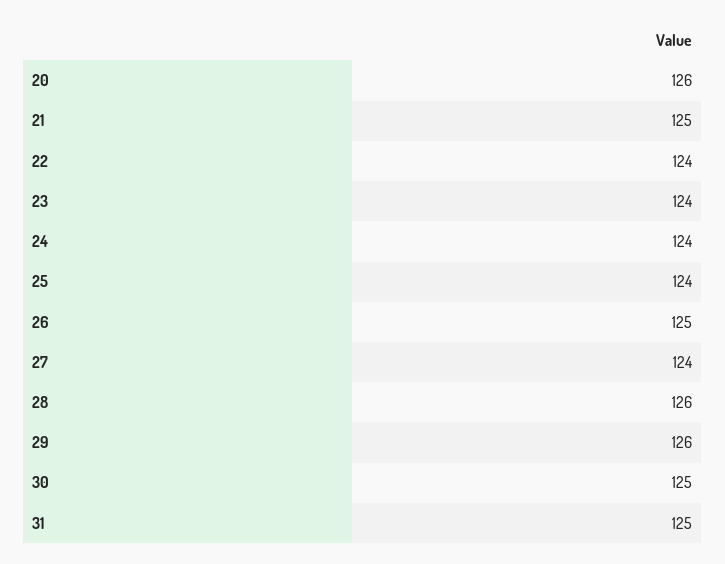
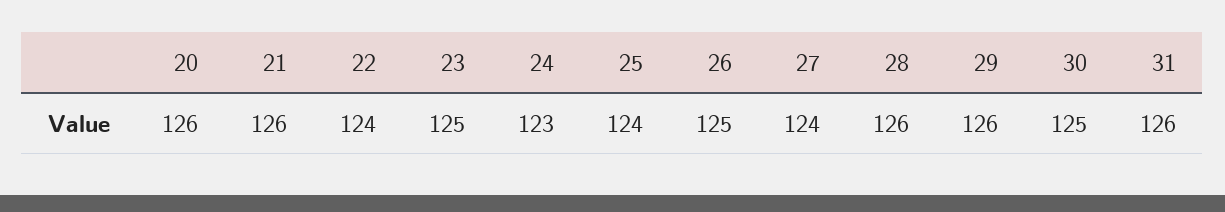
21: 125 -> 126
23: 124 -> 125
24: 124 -> 123
31: 125 -> 126

